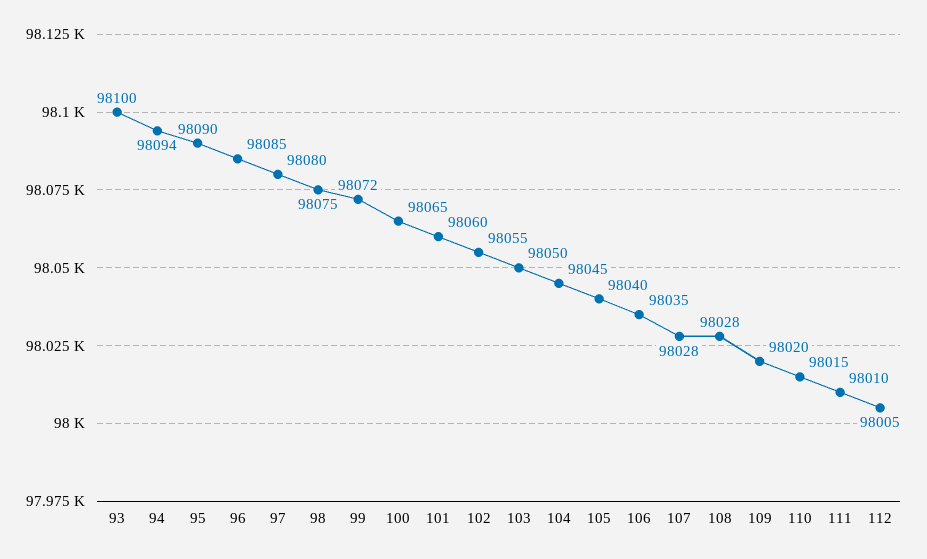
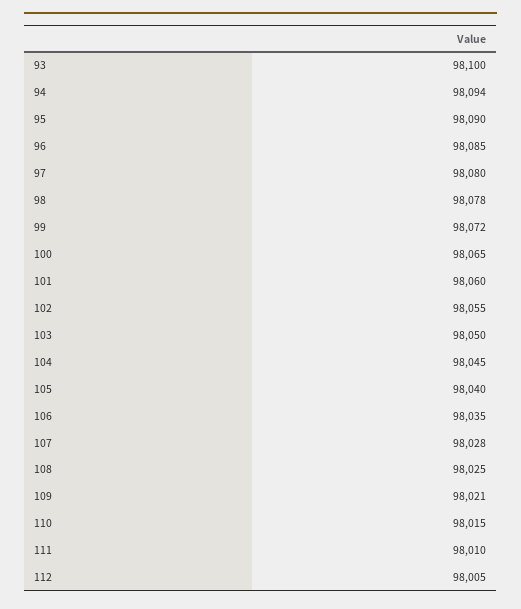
98: 98075 -> 98078
108: 98028 -> 98025
109: 98020 -> 98021

